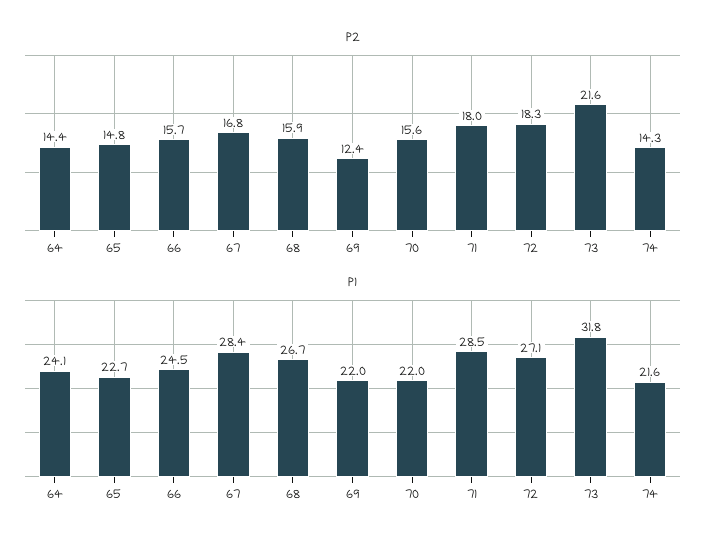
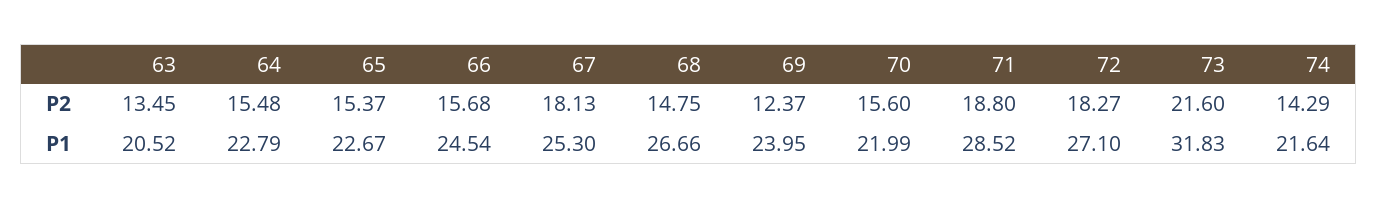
P2, 64: 14.4 -> 15.48
P2, 65: 14.8 -> 15.37
P2, 67: 16.8 -> 18.13
P2, 68: 15.9 -> 14.75
P2, 71: 18 -> 18.8
P1, 64: 24.1 -> 22.79
P1, 67: 28.4 -> 25.3
P1, 69: 22 -> 23.95
P2, 63: none -> 13.45
P1, 63: none -> 20.52

